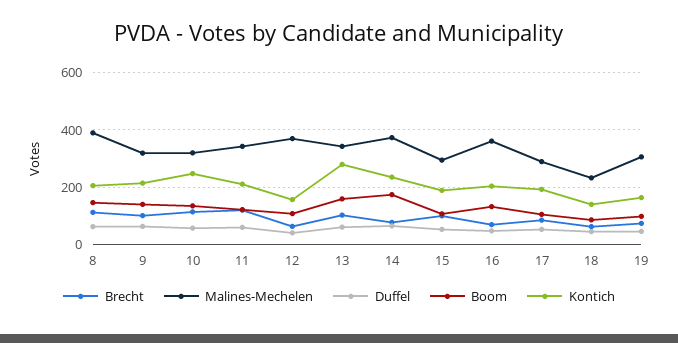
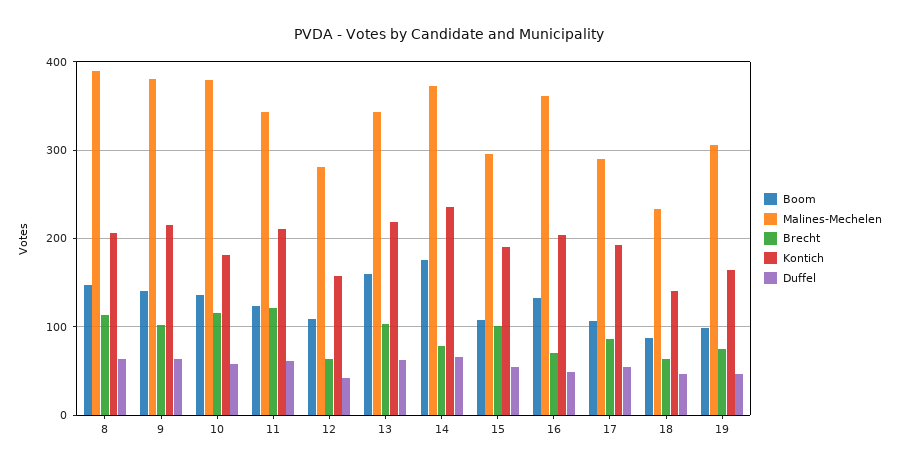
Malines-Mechelen, 9: 325 -> 380
Malines-Mechelen, 10: 325 -> 380
Kontich, 10: 250 -> 180
Malines-Mechelen, 12: 375 -> 280
Kontich, 13: 275 -> 220

